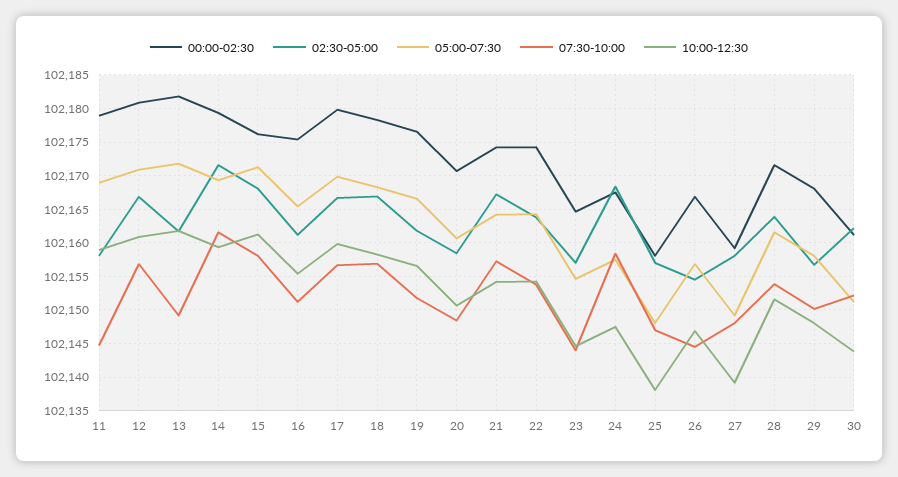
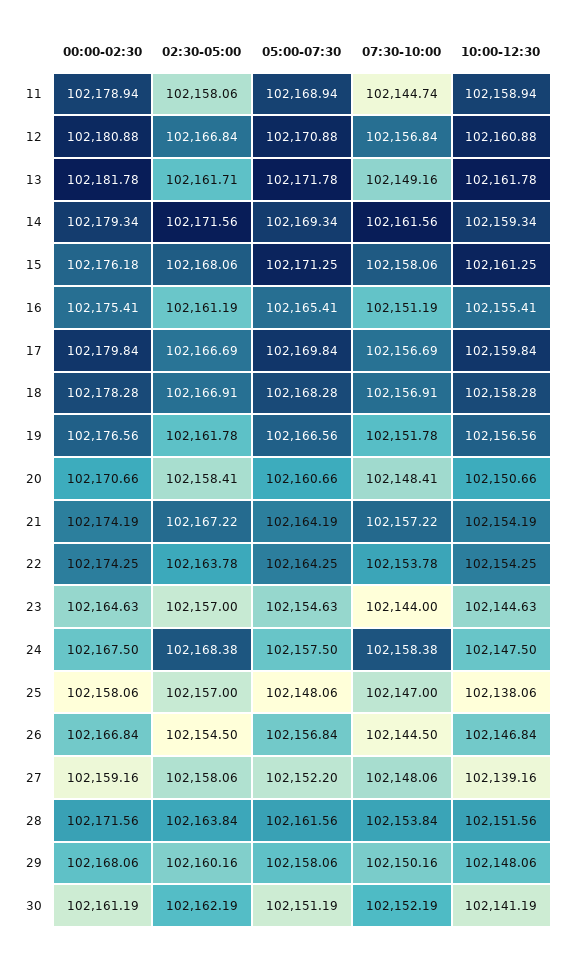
05:00-07:30, 27: 102149 -> 102152.2
02:30-05:00, 29: 102157 -> 102160.16
10:00-12:30, 30: 102144 -> 102141.19

